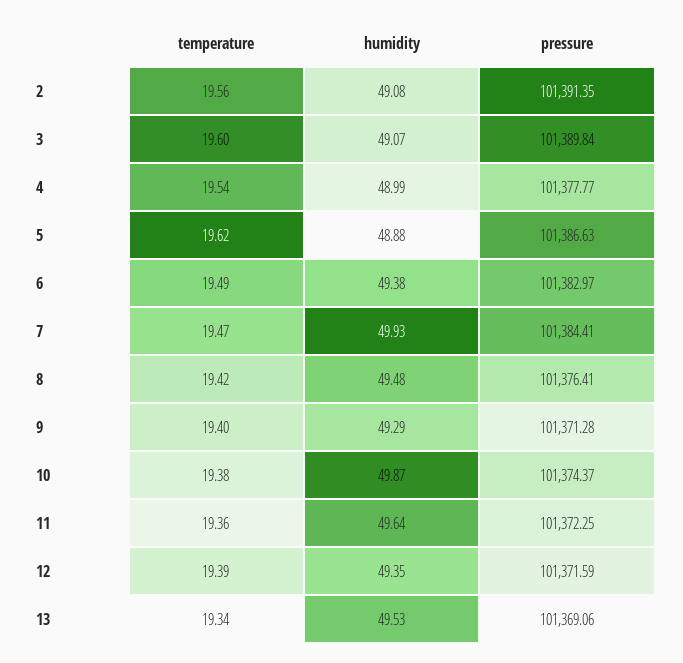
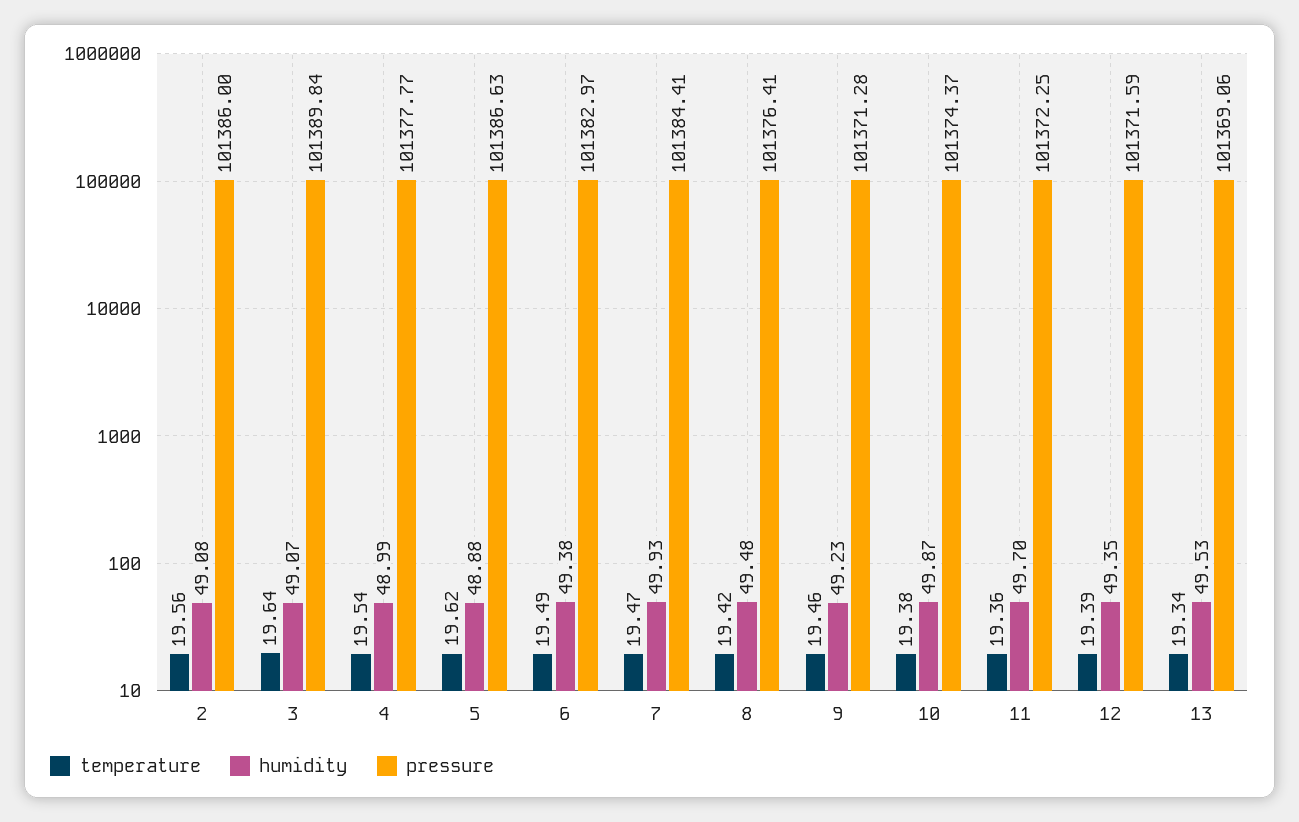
pressure, 2: 101391.35 -> 101386
temperature, 3: 19.6 -> 19.64
temperature, 9: 19.4 -> 19.46
humidity, 9: 49.29 -> 49.23
humidity, 11: 49.64 -> 49.7

